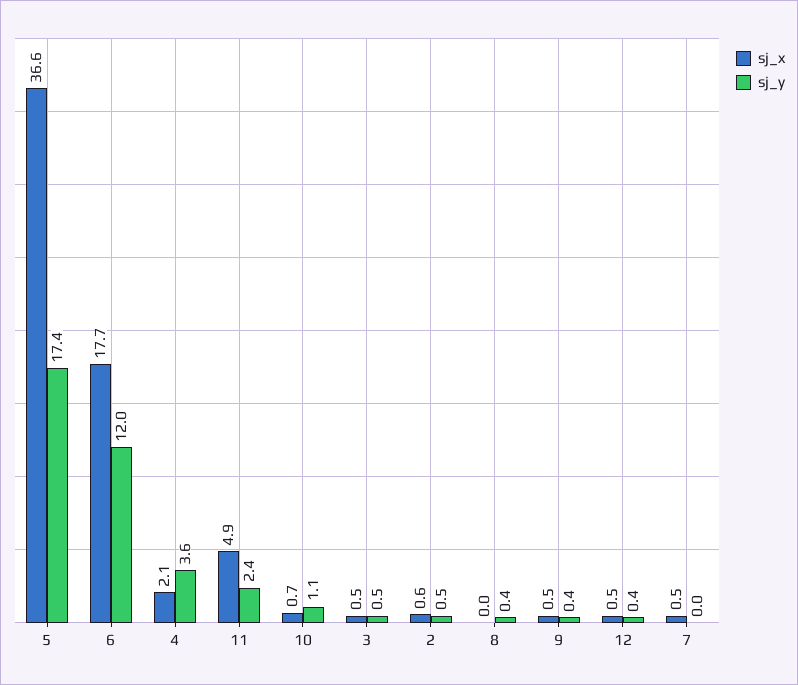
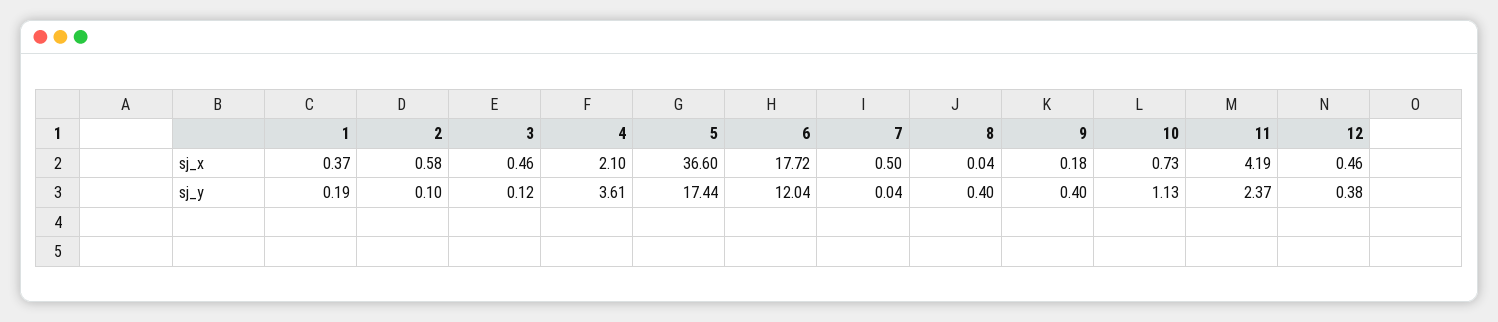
sj_x, 11: 4.9 -> 4.19
sj_y, 3: 0.5 -> 0.12
sj_y, 2: 0.5 -> 0.1
sj_x, 9: 0.5 -> 0.18
sj_x, 1: none -> 0.37
sj_y, 1: none -> 0.19

